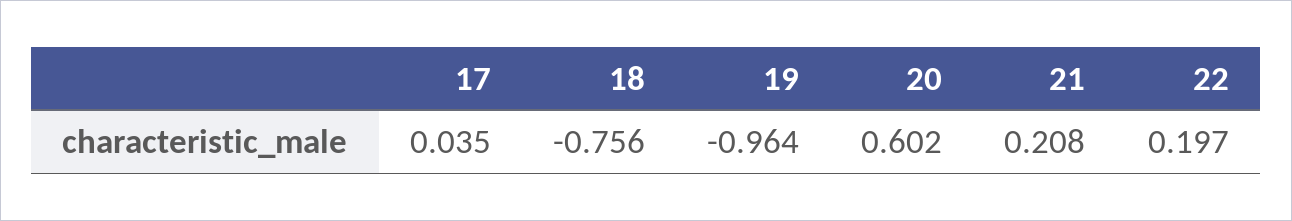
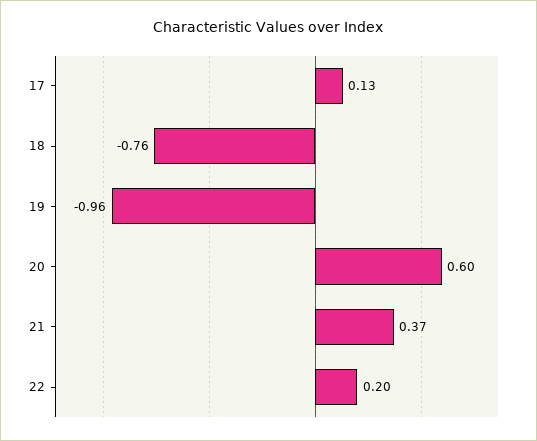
17: 0.035 -> 0.13
21: 0.208 -> 0.37

